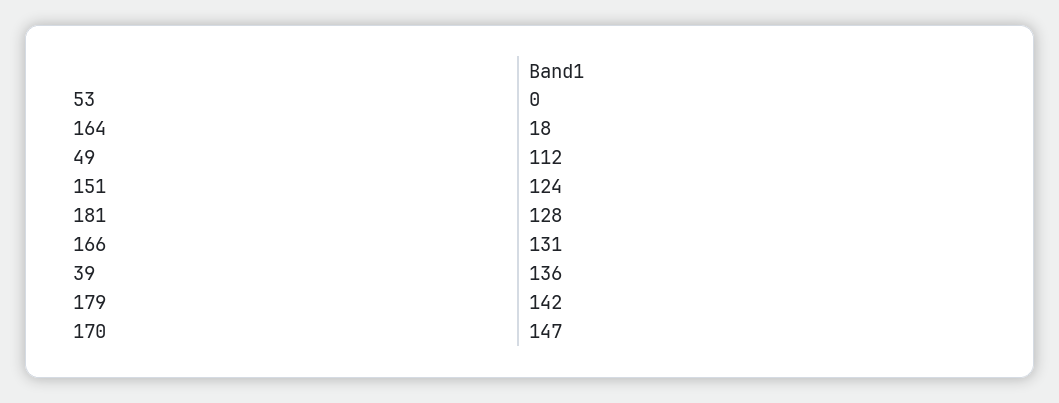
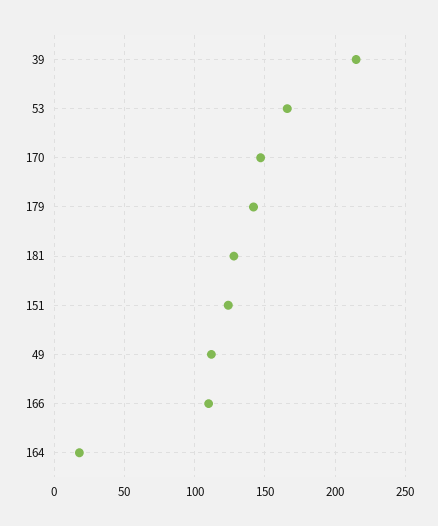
53: 0 -> 165
166: 131 -> 110
39: 136 -> 215

